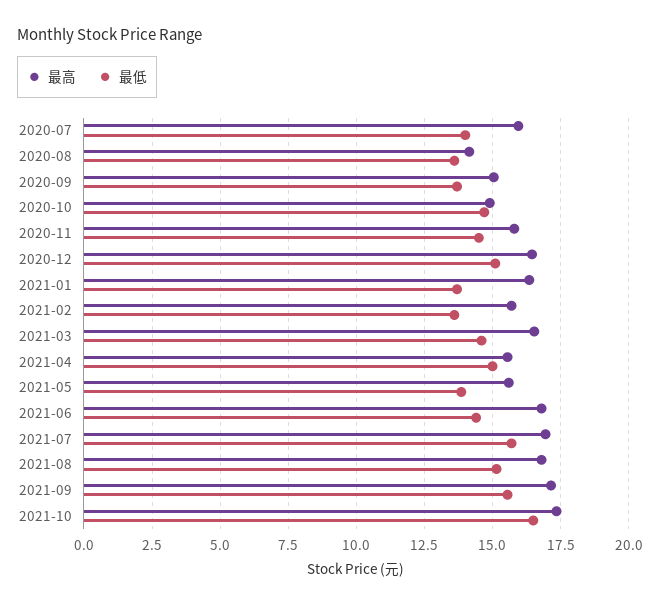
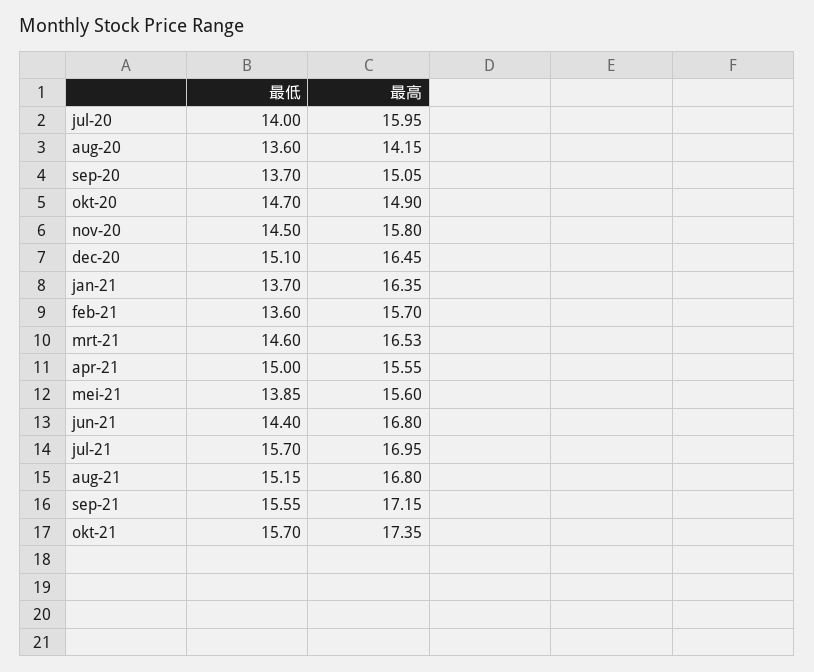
最低, 2021-10: 16.5 -> 15.7

